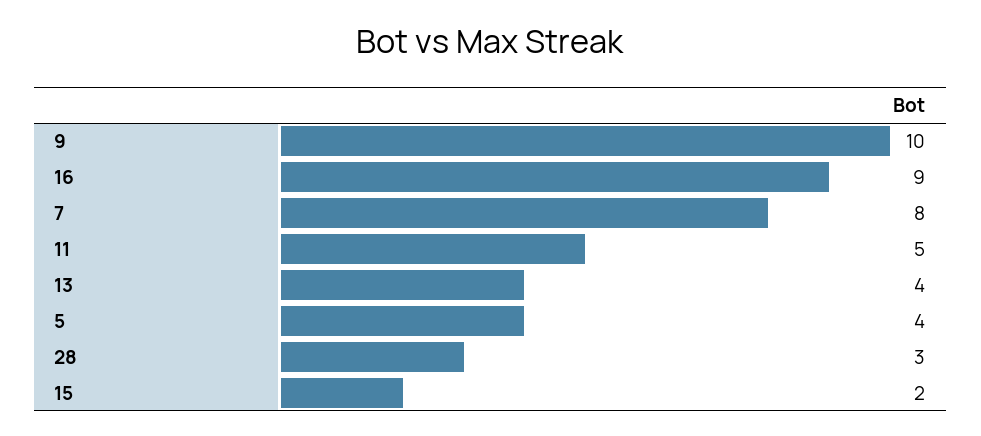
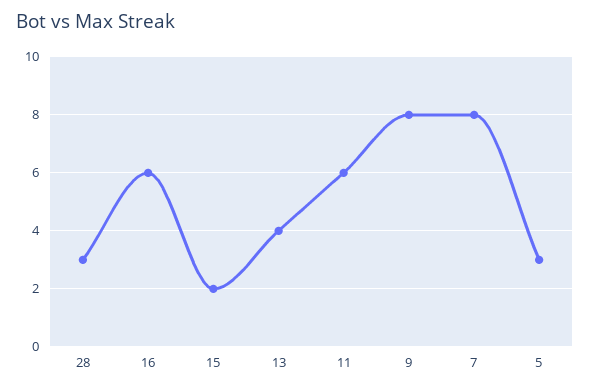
9: 10 -> 8
16: 9 -> 6
11: 5 -> 6
5: 4 -> 3

